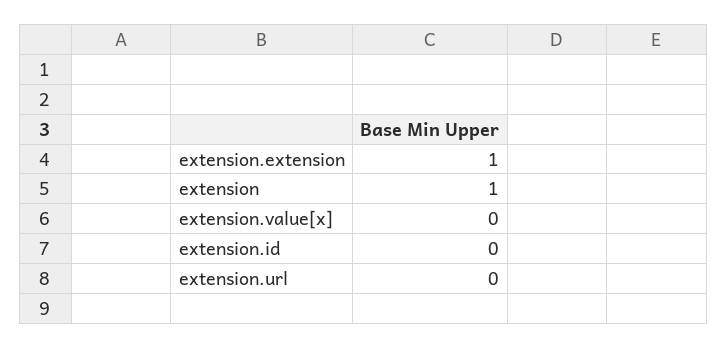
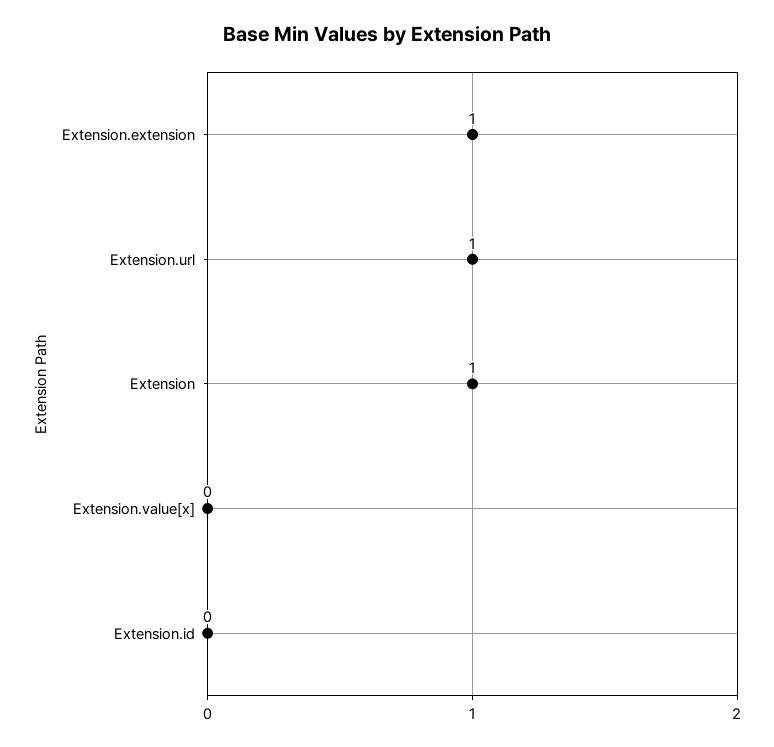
extension.url: 0 -> 1

